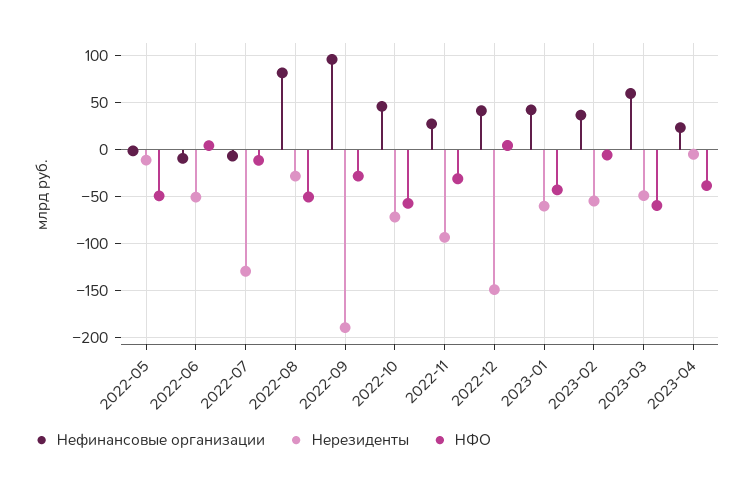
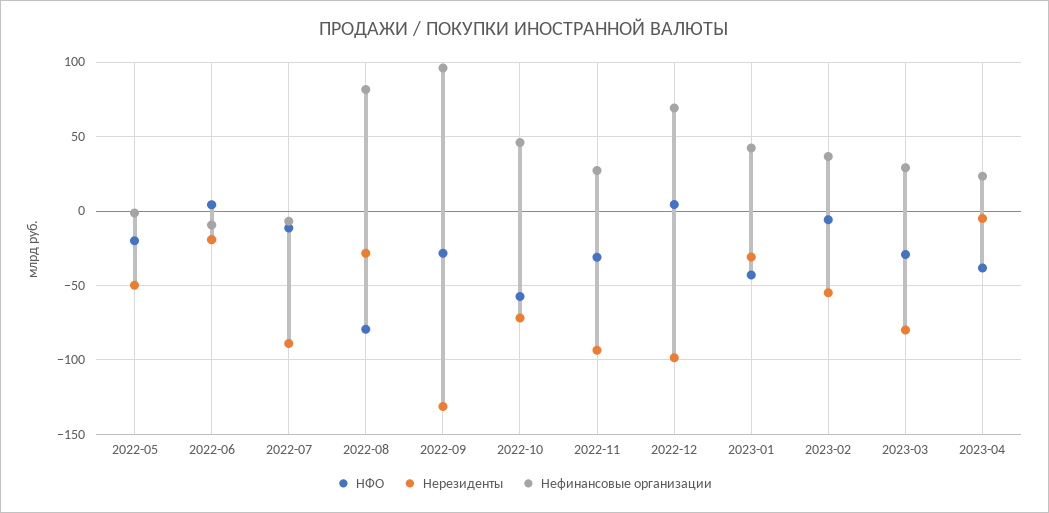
Нерезиденты, 2022-05: -10 -> -50
НФО, 2022-05: -50 -> -20
Нерезиденты, 2022-06: -50 -> -20
Нерезиденты, 2022-07: -130 -> -90
НФО, 2022-08: -50 -> -80
Нерезиденты, 2022-09: -190 -> -130
Нефинансовые организации, 2022-12: 40 -> 70
Нерезиденты, 2022-12: -150 -> -100
Нерезиденты, 2023-01: -60 -> -30
Нефинансовые организации, 2023-03: 60 -> 30
Нерезиденты, 2023-03: -50 -> -80
НФО, 2023-03: -60 -> -30

